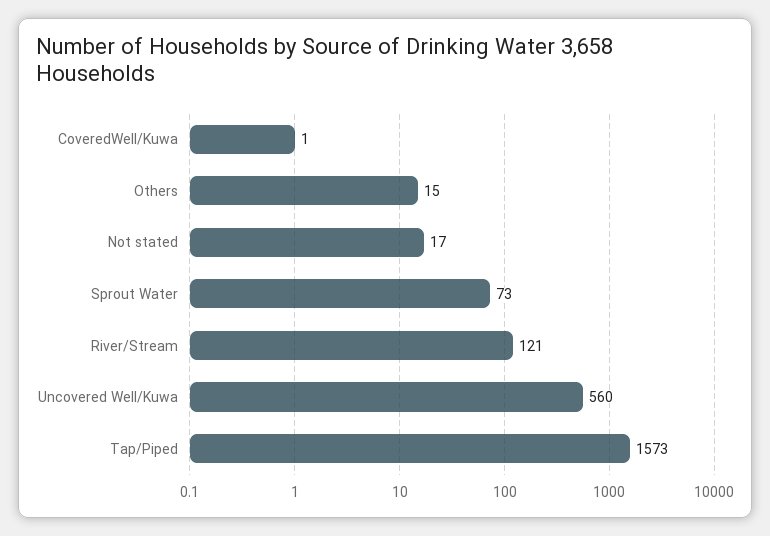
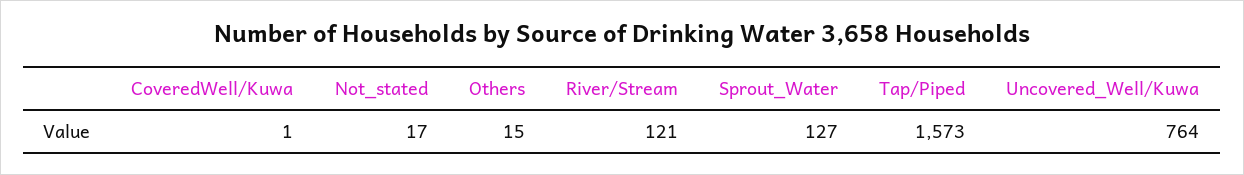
Sprout Water: 73 -> 127
Uncovered Well/Kuwa: 560 -> 764

